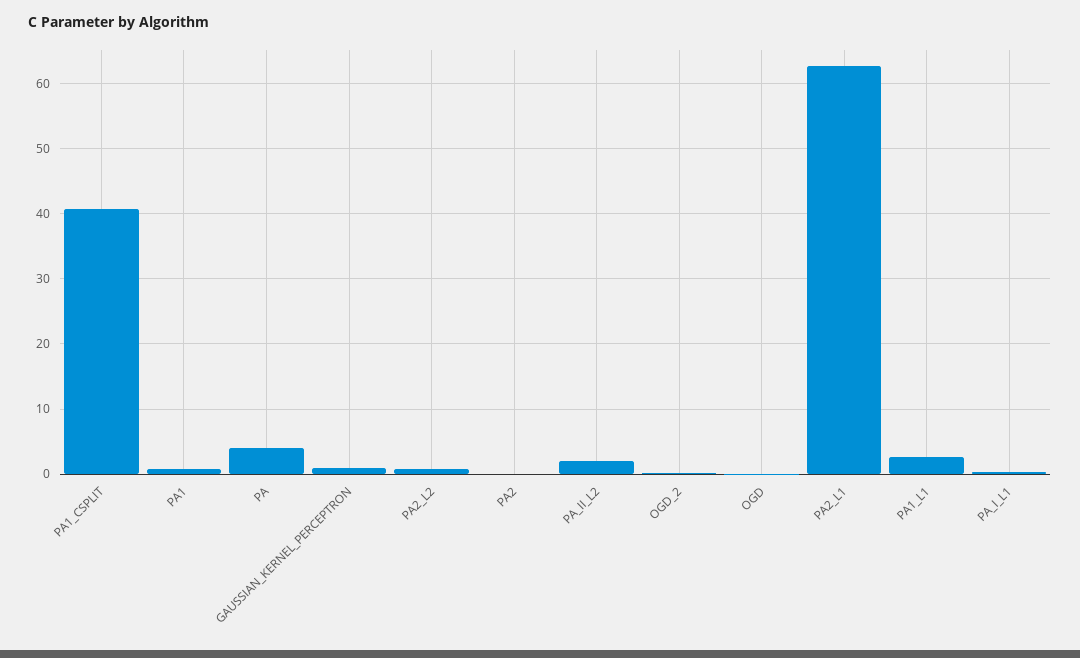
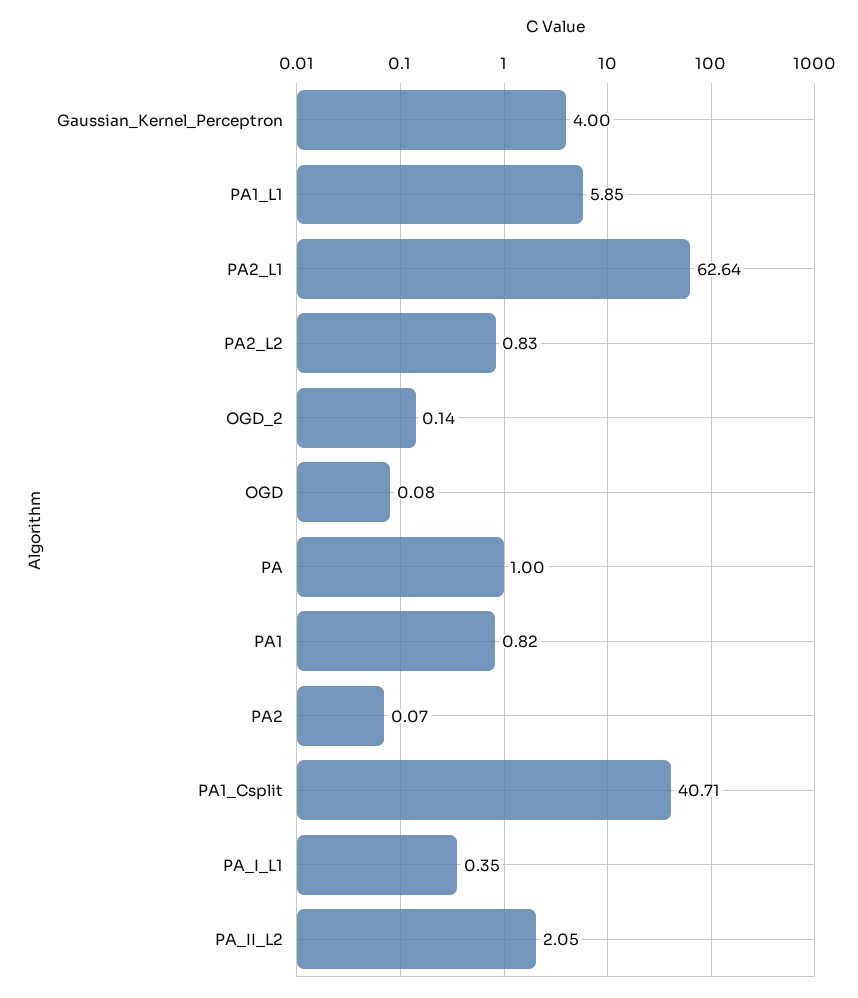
PA: 4 -> 1
GAUSSIAN_KERNEL_PERCEPTRON: 1 -> 4
PA1_L1: 3 -> 5.85

